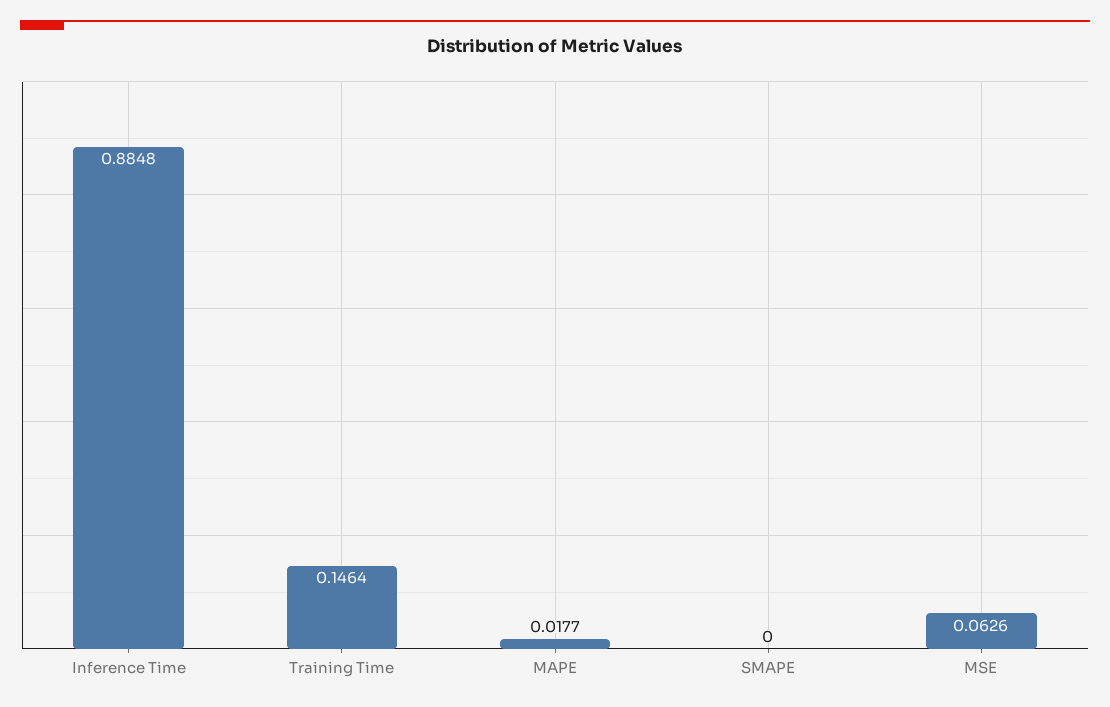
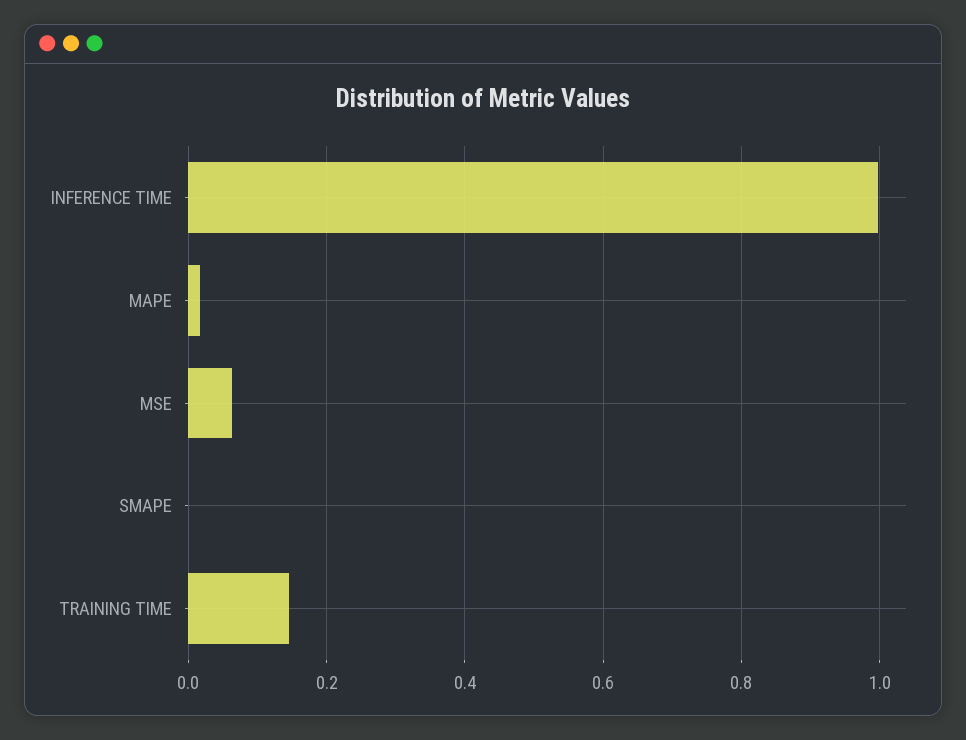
Inference Time: 0.8848 -> 1

